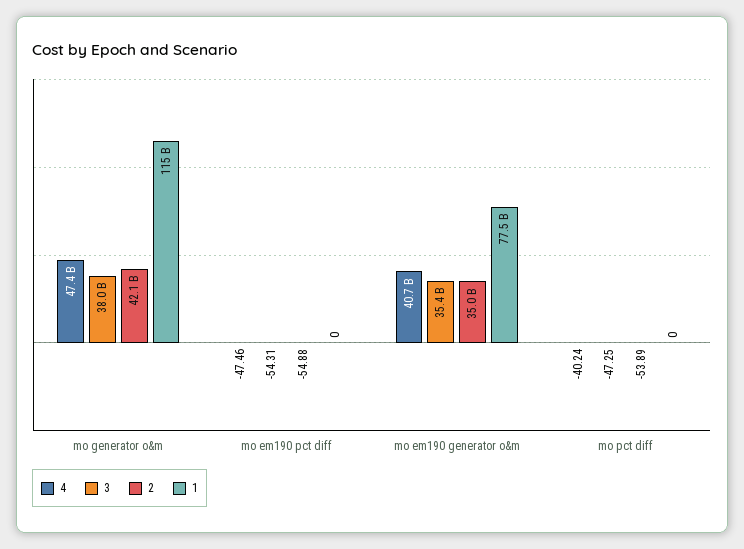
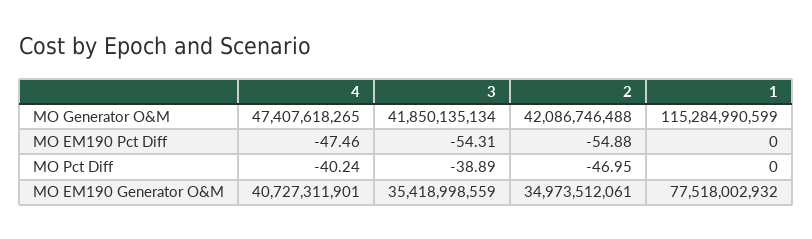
3, mo generator o&m: 38000000000 -> 41850135134
3, mo pct diff: -47.25 -> -38.89
2, mo pct diff: -53.89 -> -46.95

